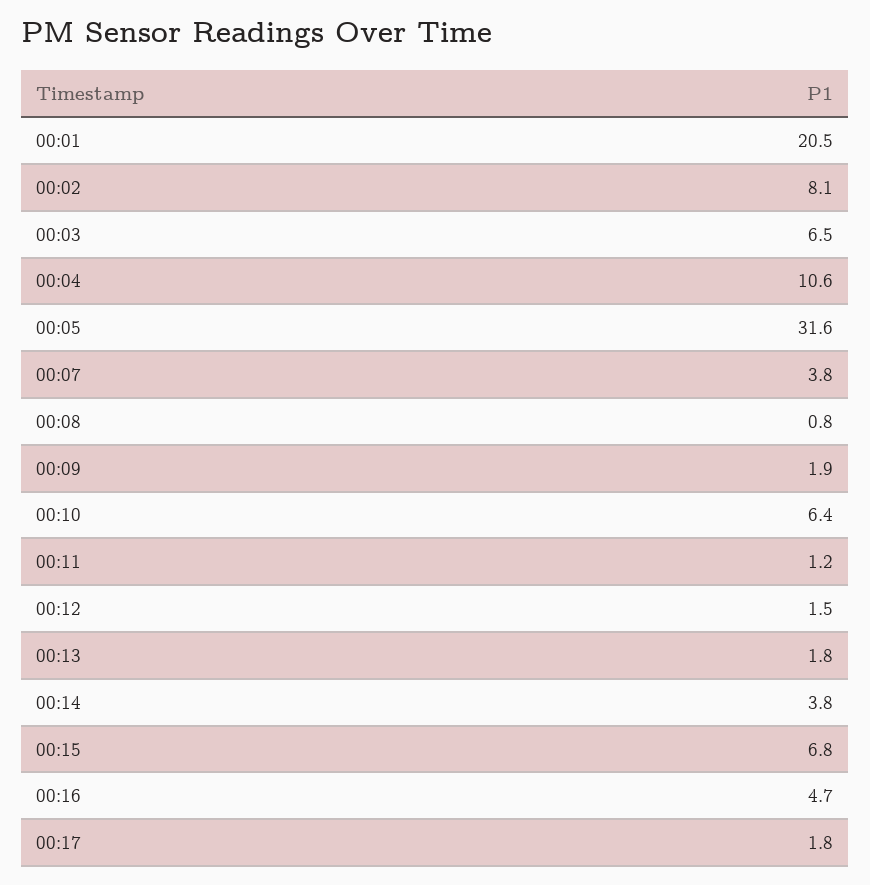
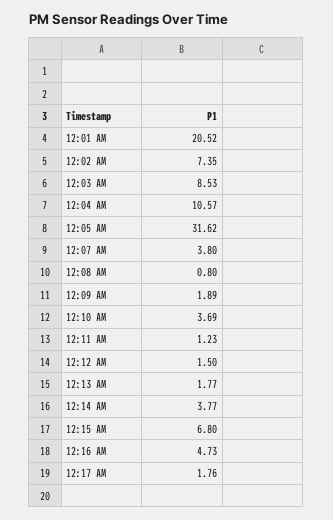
00:02: 8.1 -> 7.35
00:03: 6.5 -> 8.53
00:10: 6.4 -> 3.69

